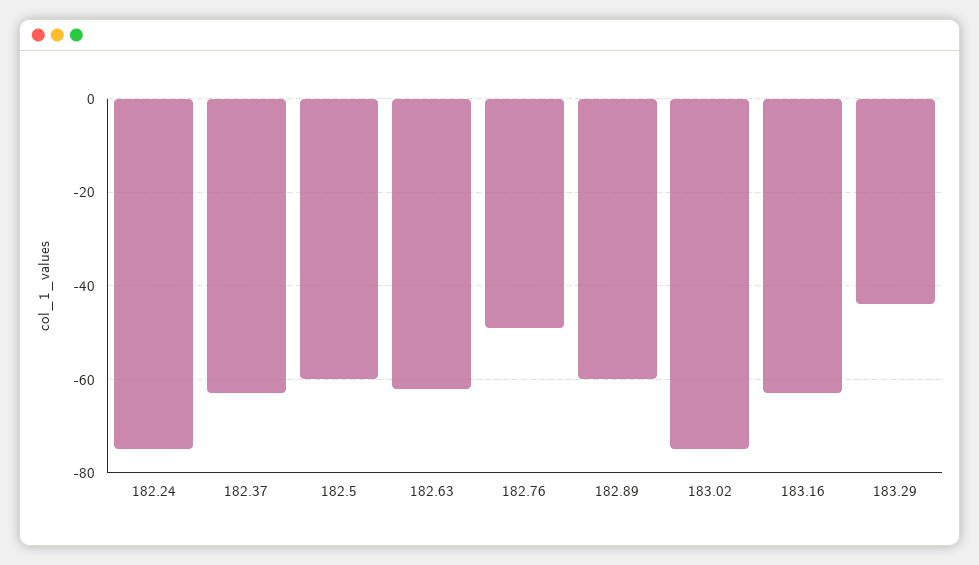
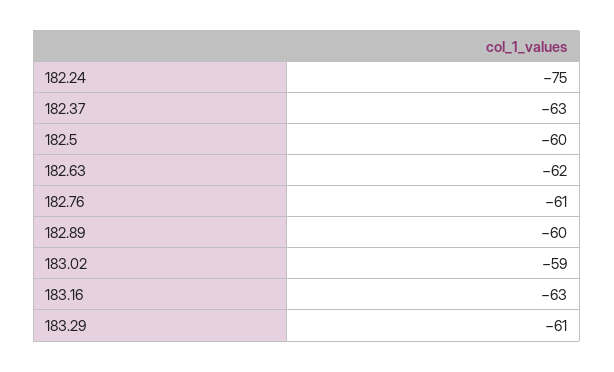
182.76: -50 -> -61
183.02: -75 -> -59
183.29: -45 -> -61

